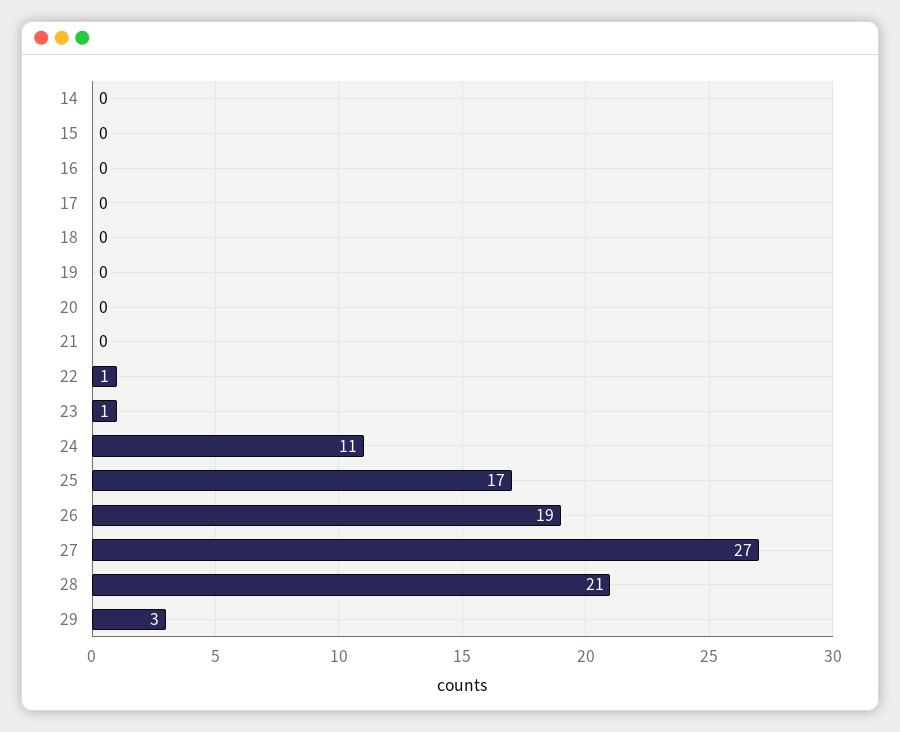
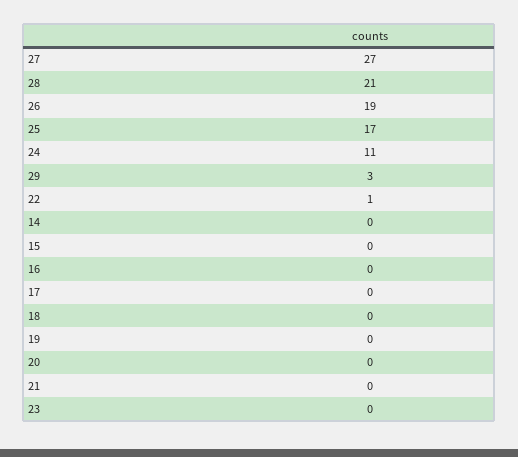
23: 1 -> 0

